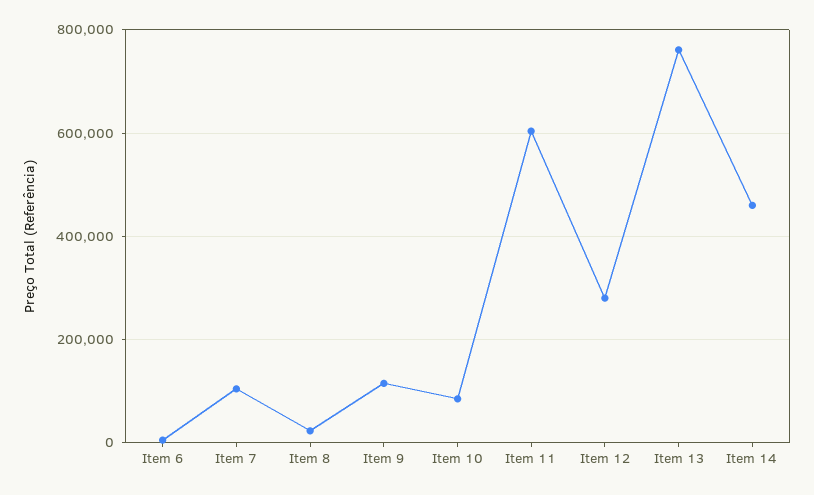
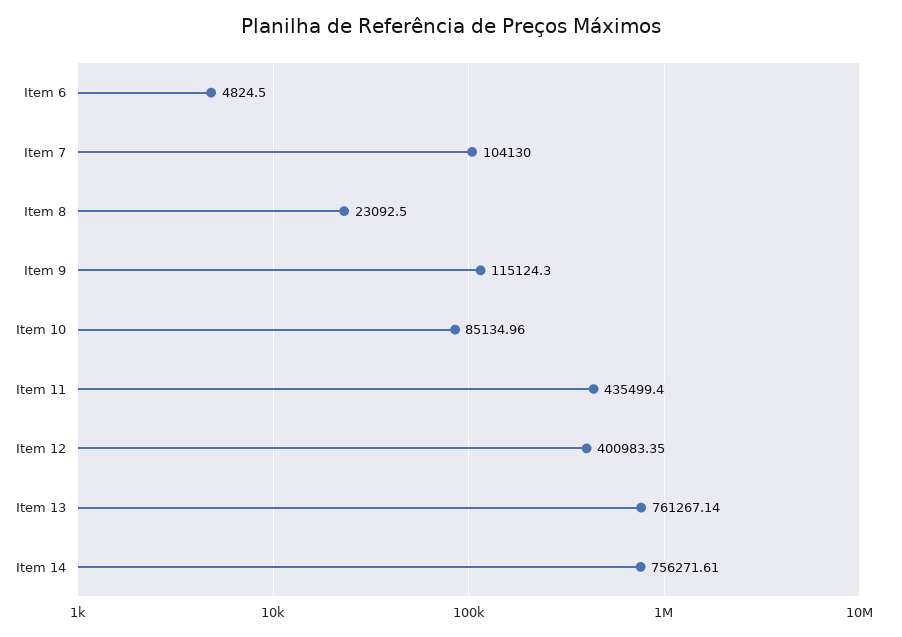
Item 11: 600000 -> 435499.4
Item 12: 280000 -> 400983.35
Item 14: 460000 -> 756271.61

